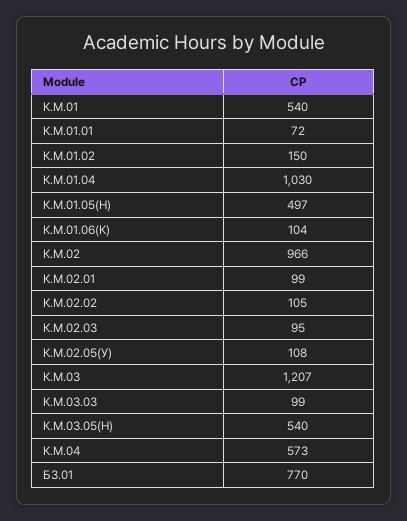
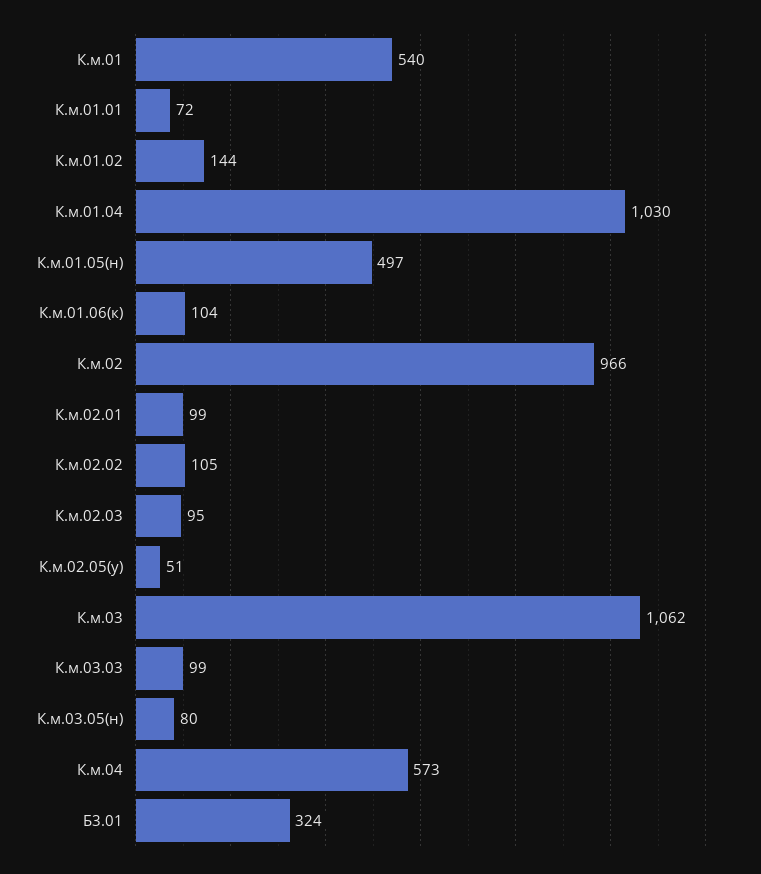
К.М.01.02: 150 -> 144
К.М.02.05(У): 108 -> 51
К.М.03: 1207 -> 1062
К.М.03.05(Н): 540 -> 80
Б3.01: 770 -> 324

